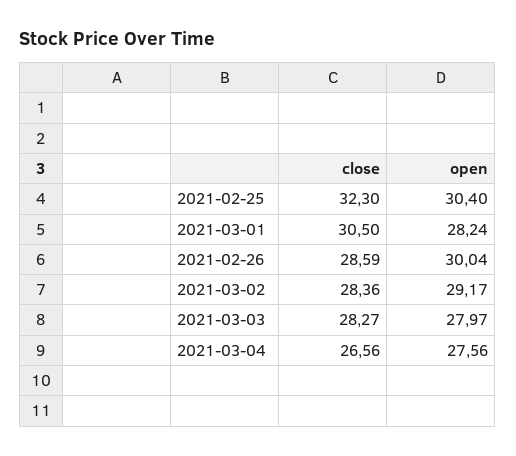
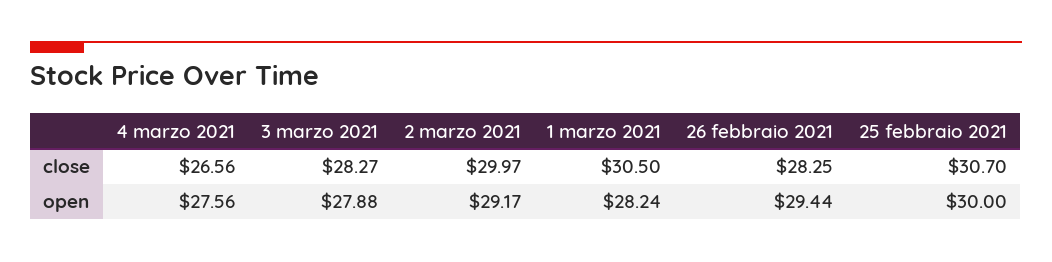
close, 2021-02-25: 32.3 -> 30.7
open, 2021-02-25: 30.4 -> 30
close, 2021-02-26: 28.59 -> 28.25
open, 2021-02-26: 30.04 -> 29.44
close, 2021-03-02: 28.36 -> 29.97
open, 2021-03-03: 27.97 -> 27.88

